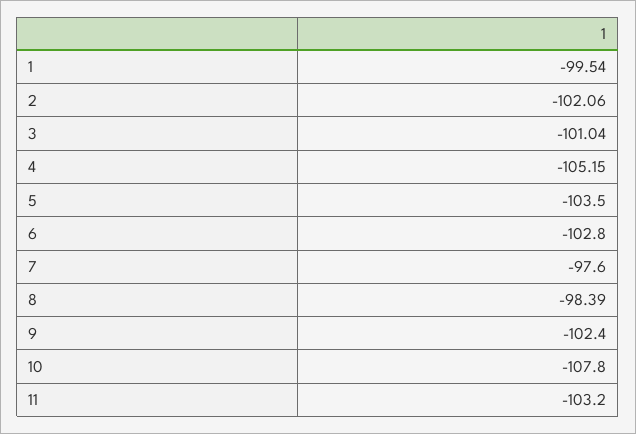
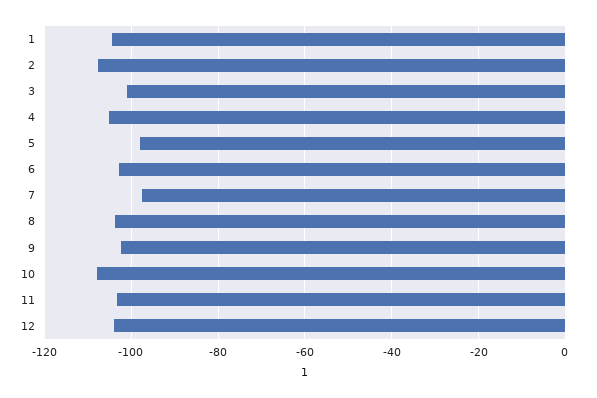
1: -99.54 -> -104
2: -102.06 -> -108
5: -103.5 -> -98
8: -98.39 -> -104
12: none -> -104

